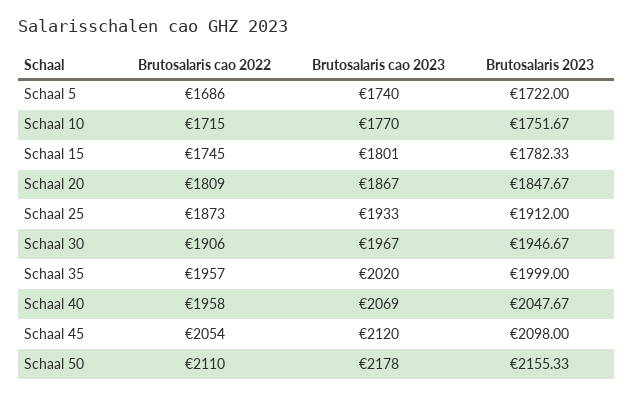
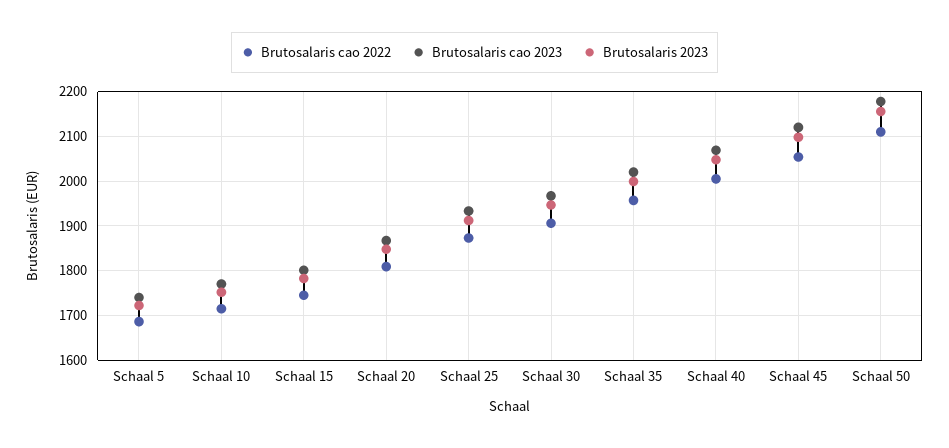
Brutosalaris cao 2022, Schaal 40: 1958 -> 2000

